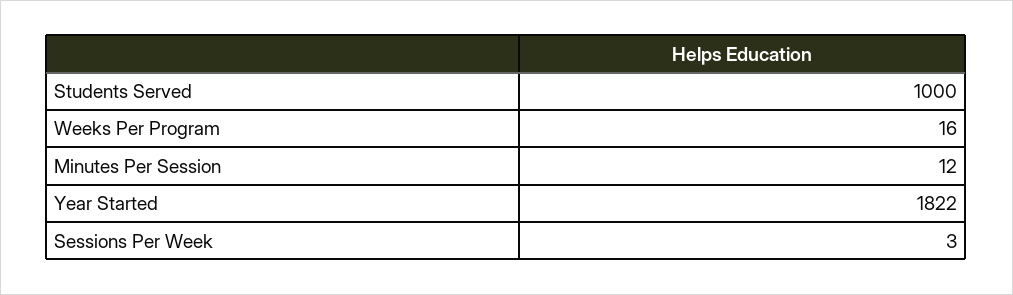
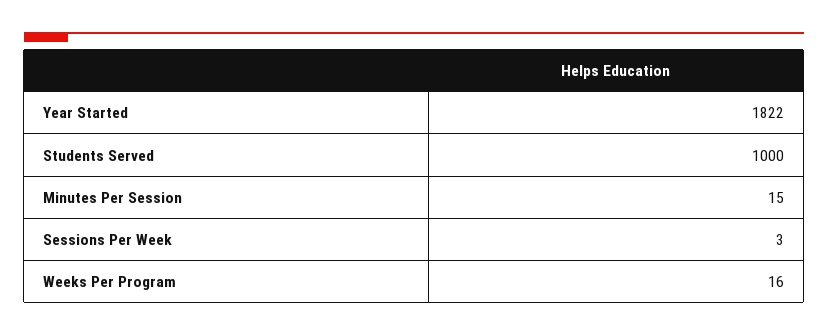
Minutes Per Session: 12 -> 15

